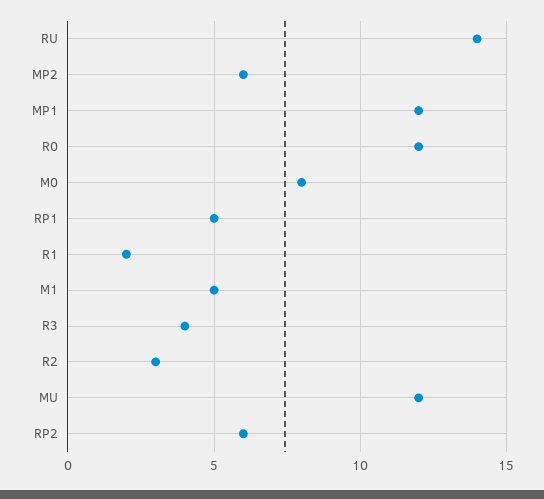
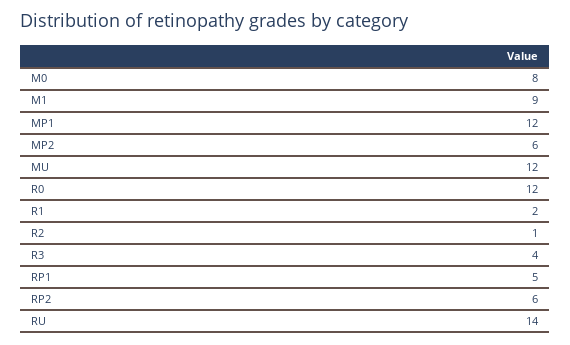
M1: 5 -> 9
R2: 3 -> 1

